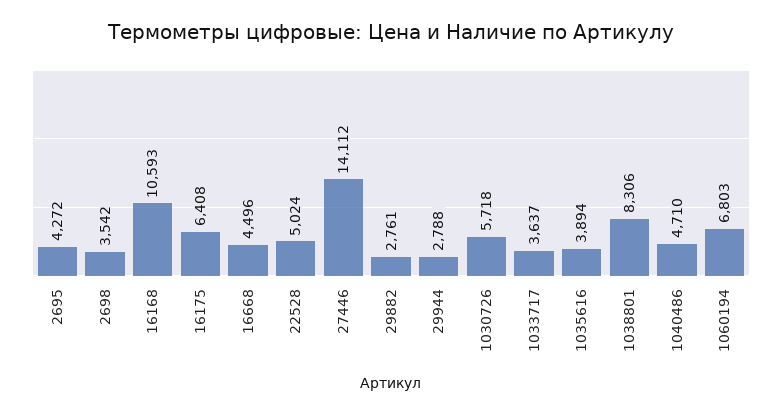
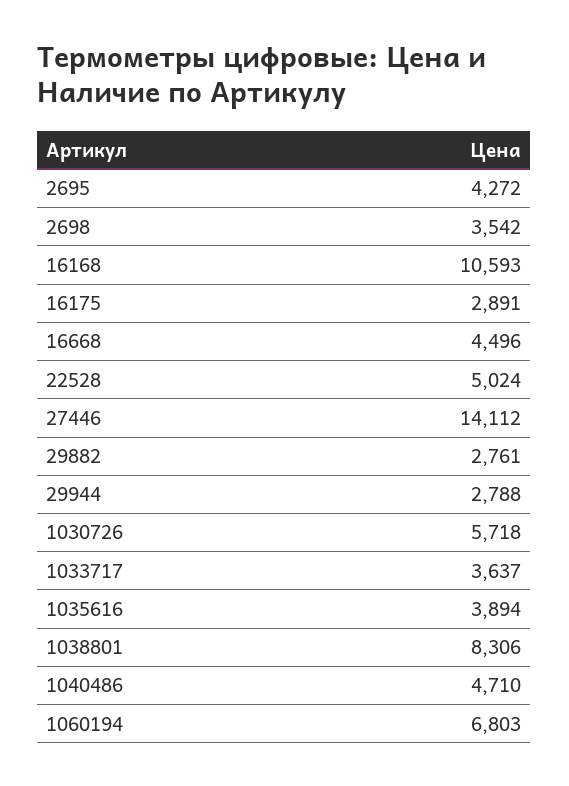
16175: 6408 -> 2891

